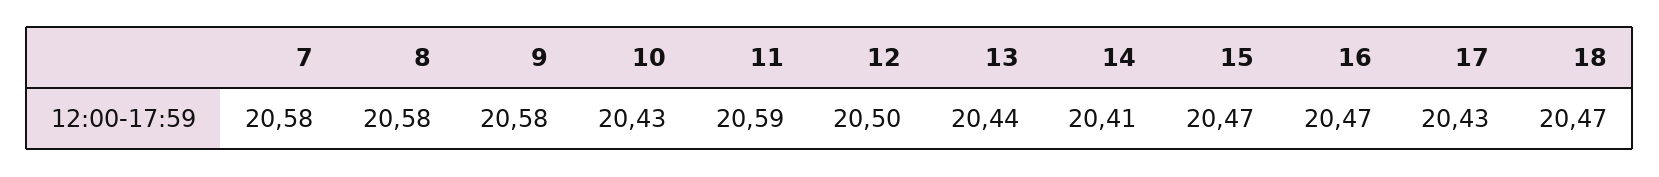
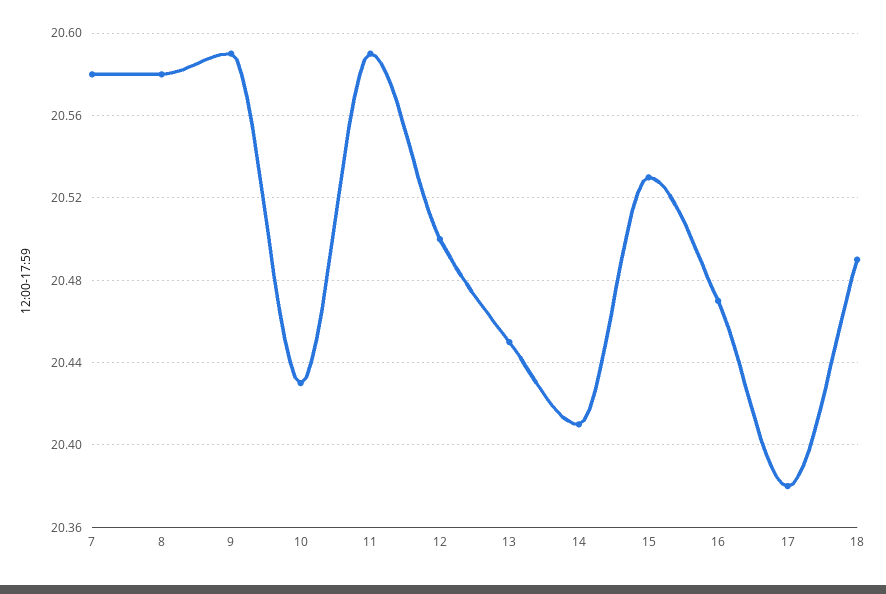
9: 20.58 -> 20.59
13: 20.44 -> 20.45
15: 20.47 -> 20.53
17: 20.43 -> 20.38
18: 20.47 -> 20.49

